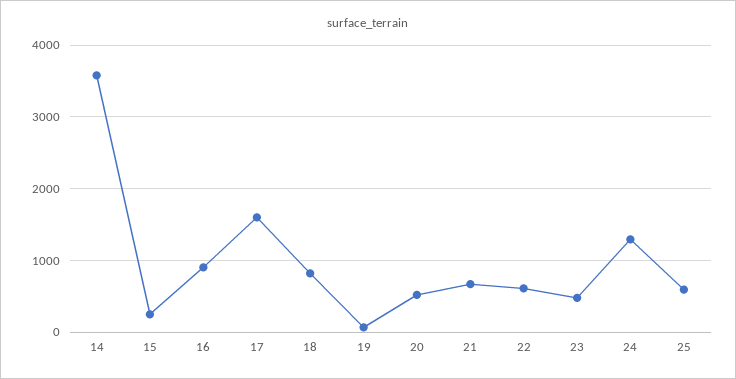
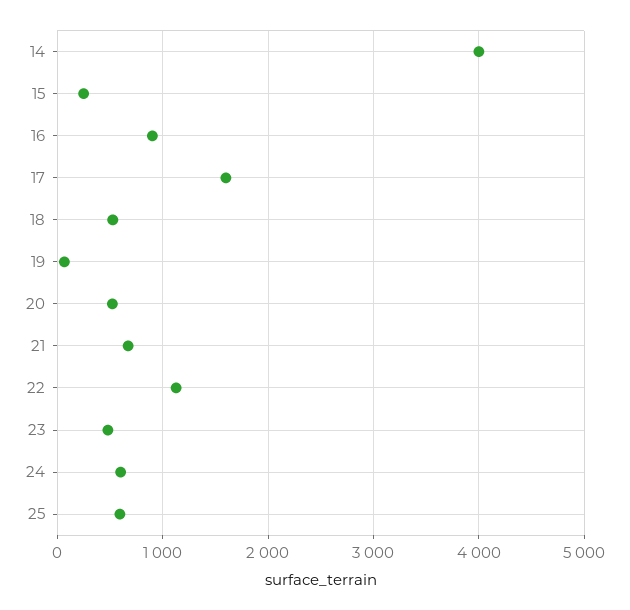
14: 3600 -> 4000
18: 800 -> 500
22: 600 -> 1100
24: 1300 -> 600

